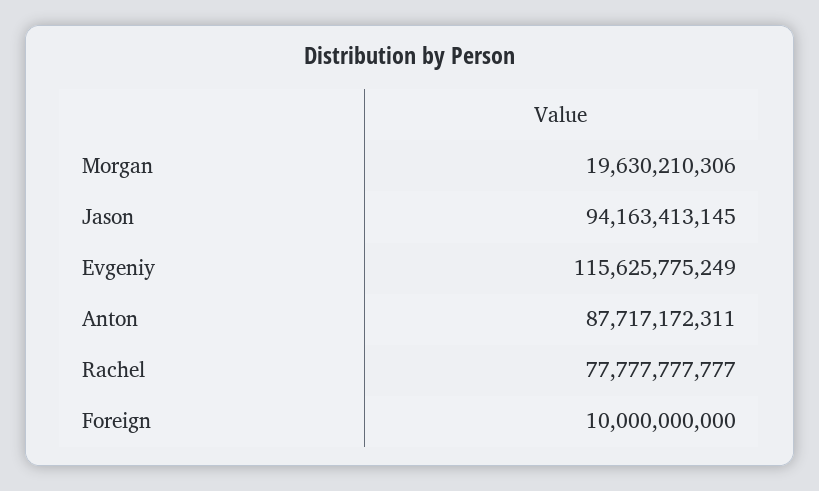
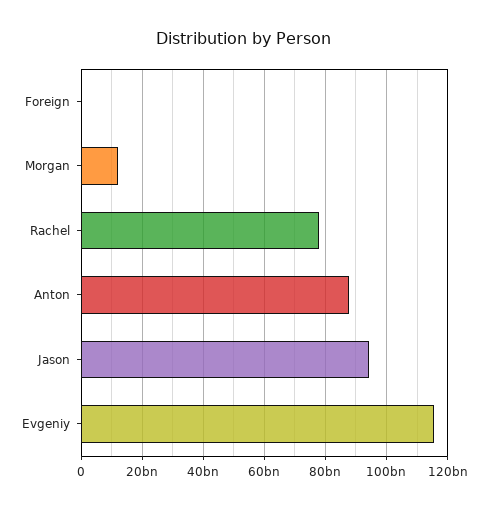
Morgan: 19630210306 -> 12000000000
Foreign: 10000000000 -> 0

